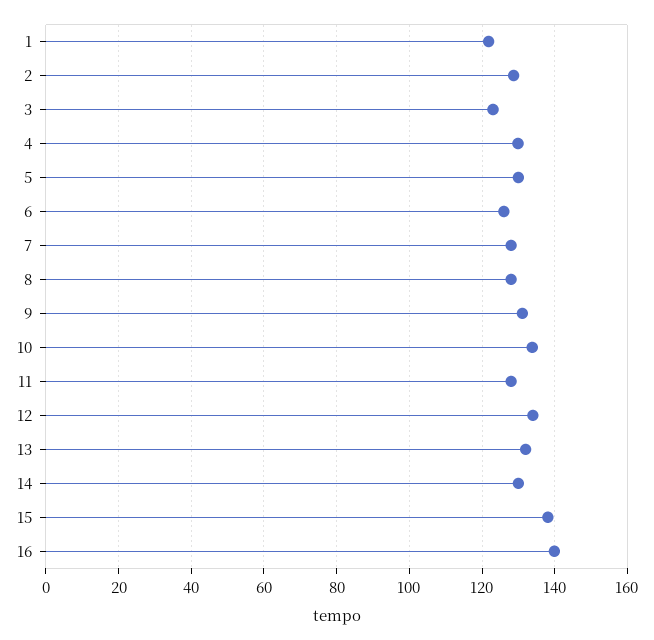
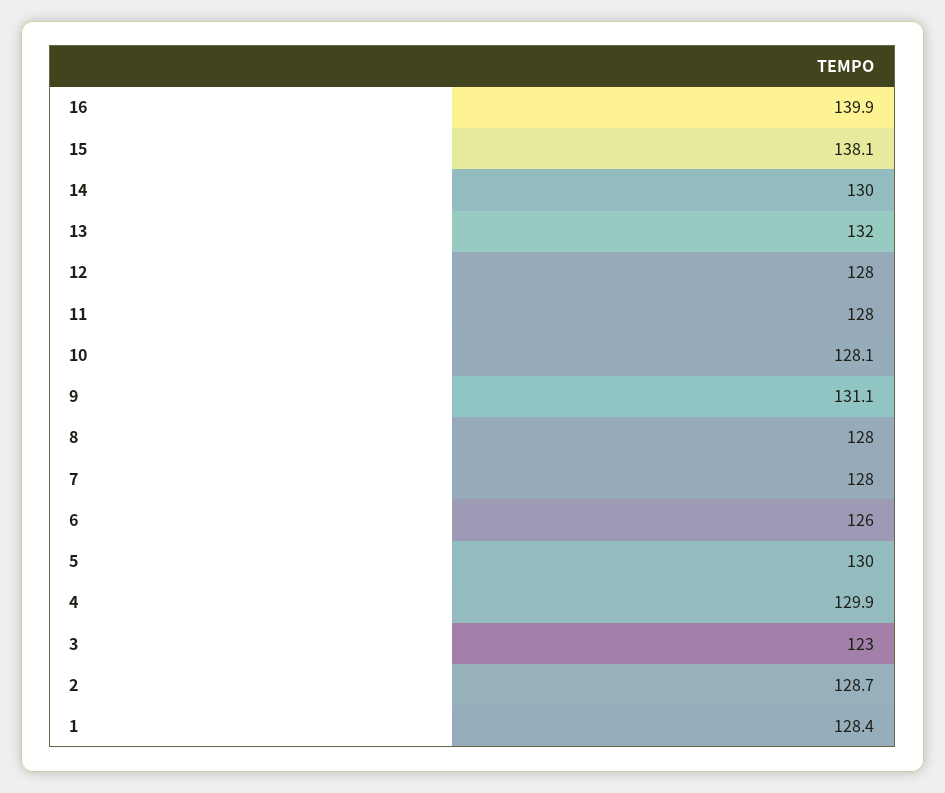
1: 122 -> 128.4
10: 134 -> 128.1
12: 134 -> 128

